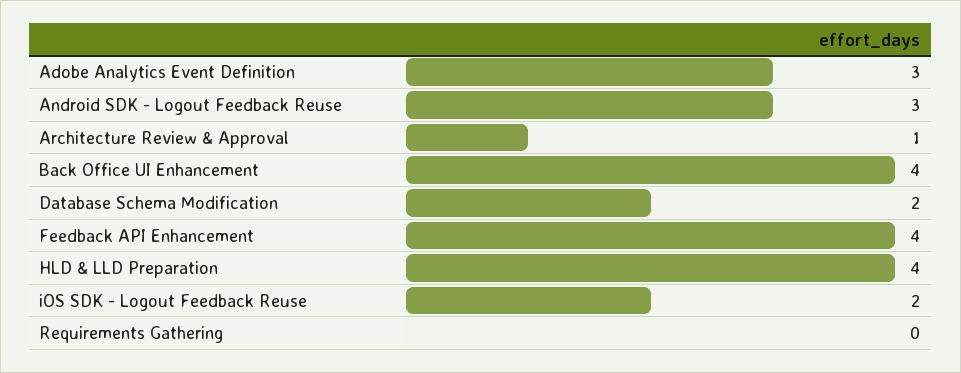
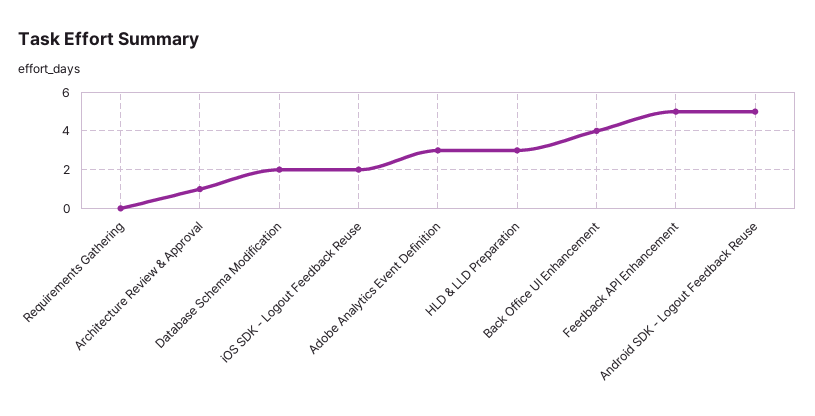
Android SDK - Logout Feedback Reuse: 3 -> 5
Feedback API Enhancement: 4 -> 5
HLD & LLD Preparation: 4 -> 3

